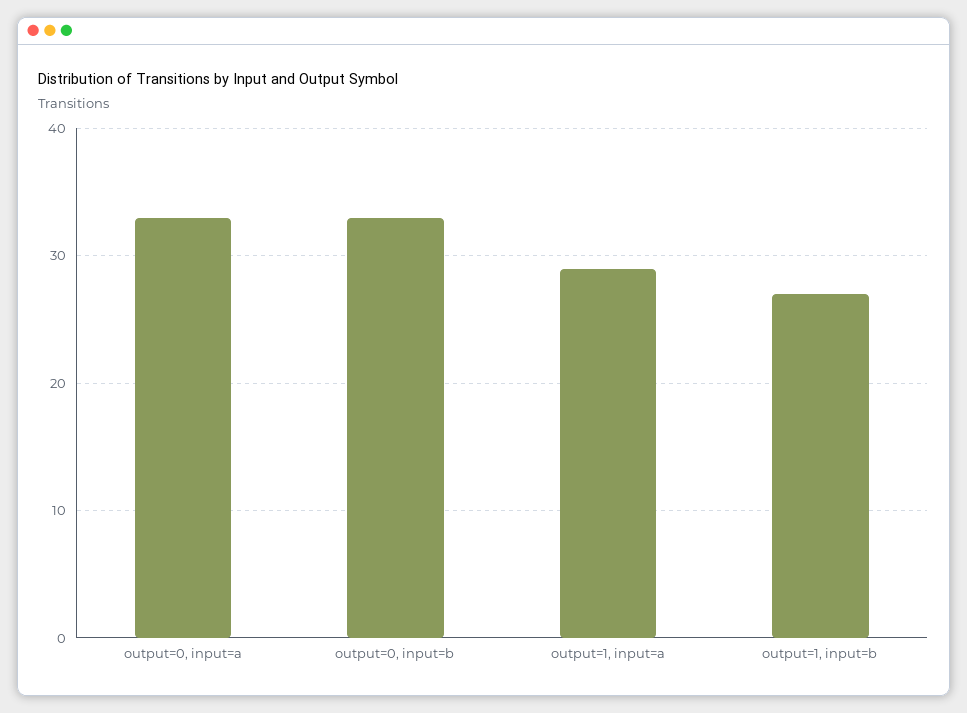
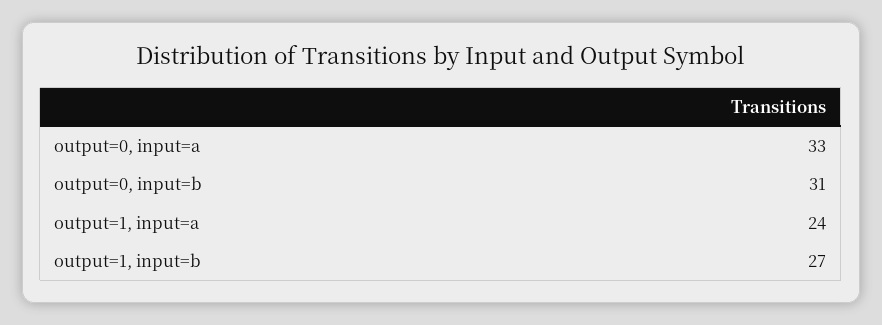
output=0, input=b: 33 -> 31
output=1, input=a: 29 -> 24

